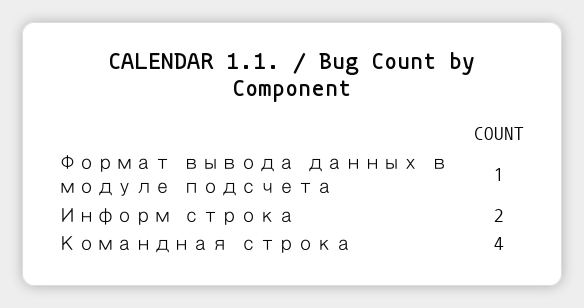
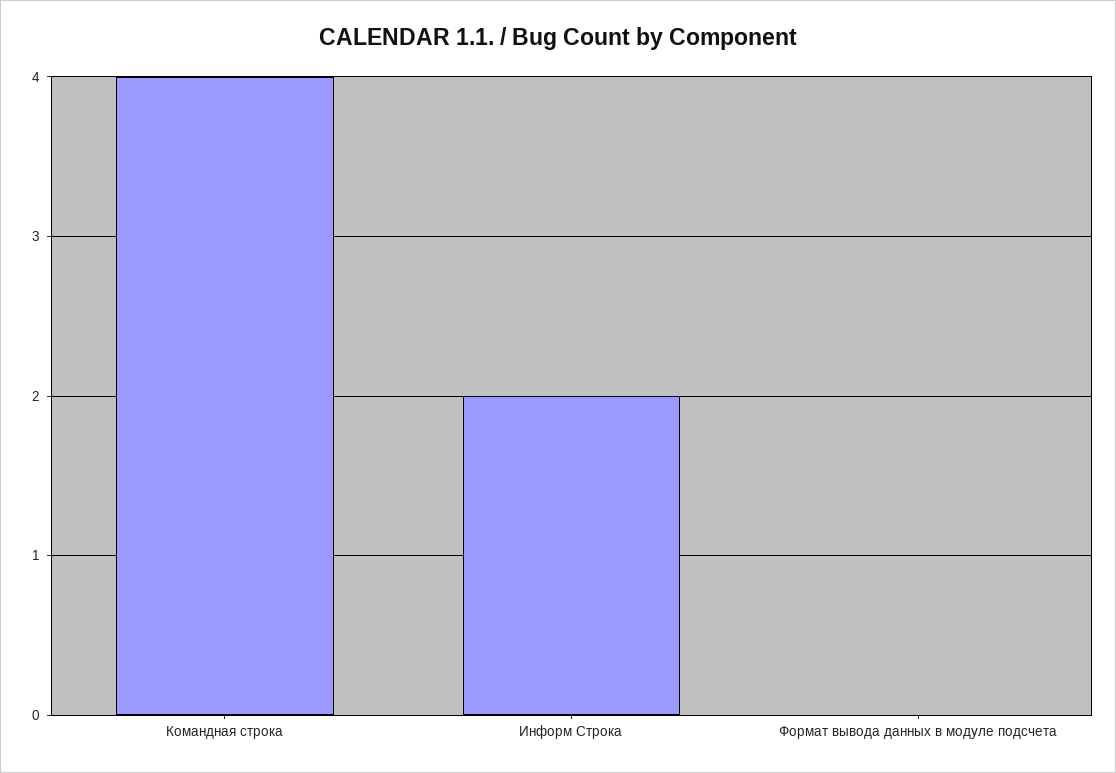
Формат вывода данных в модуле подсчета: 1 -> 0

